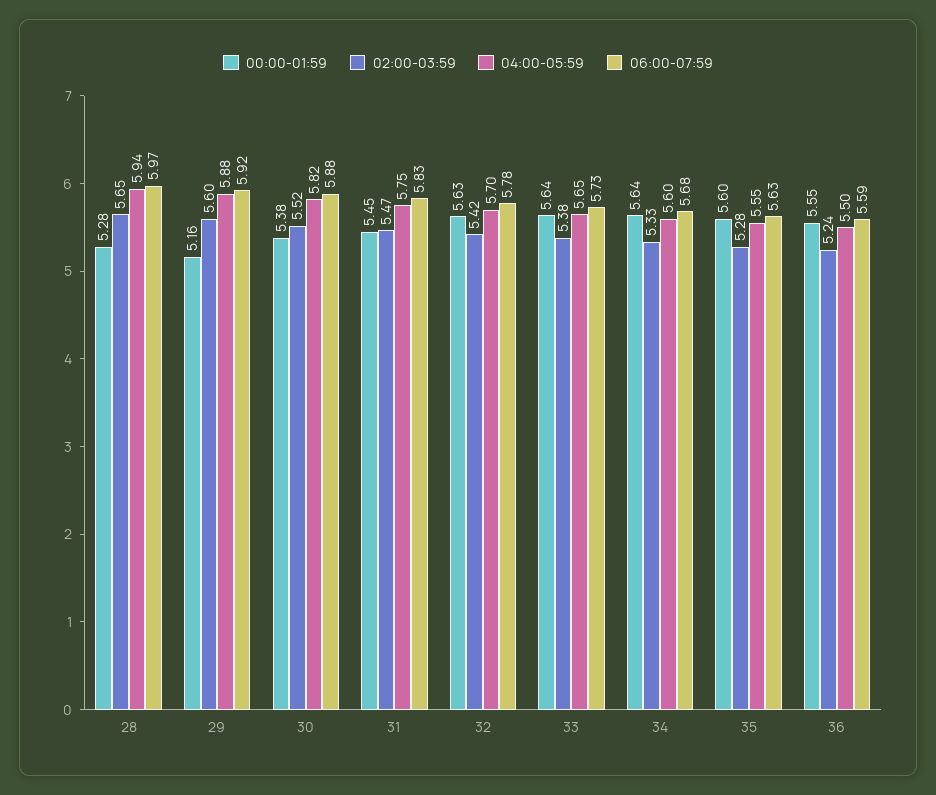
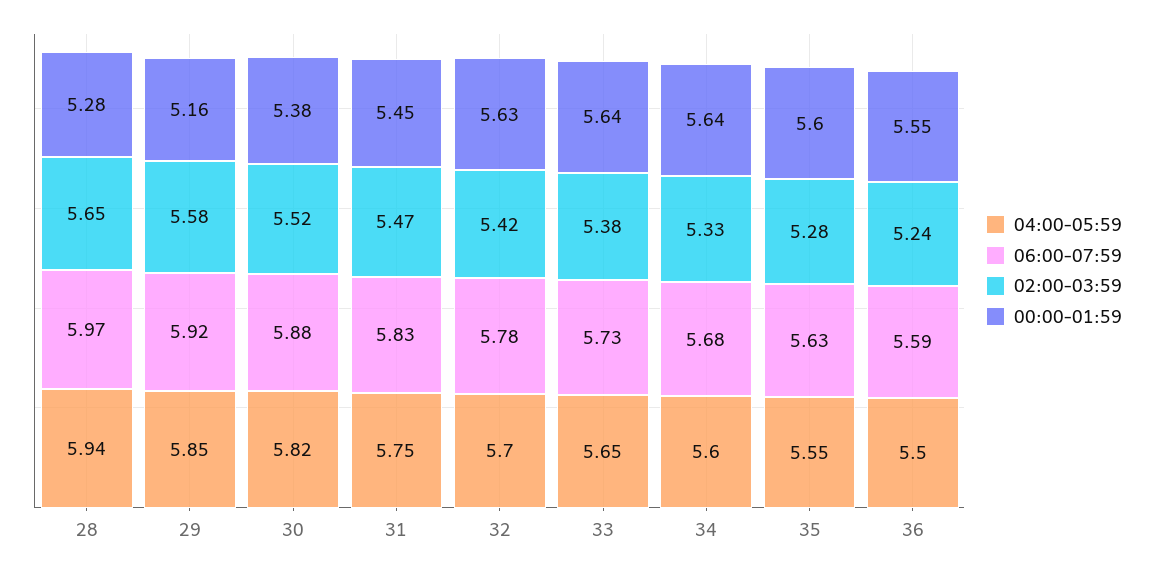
02:00-03:59, 29: 5.6 -> 5.58
04:00-05:59, 29: 5.88 -> 5.85

